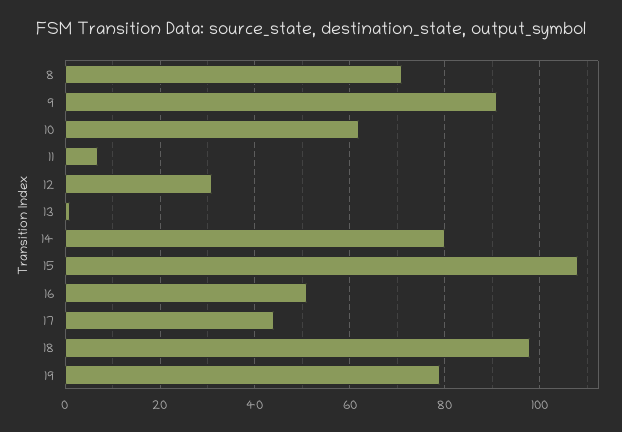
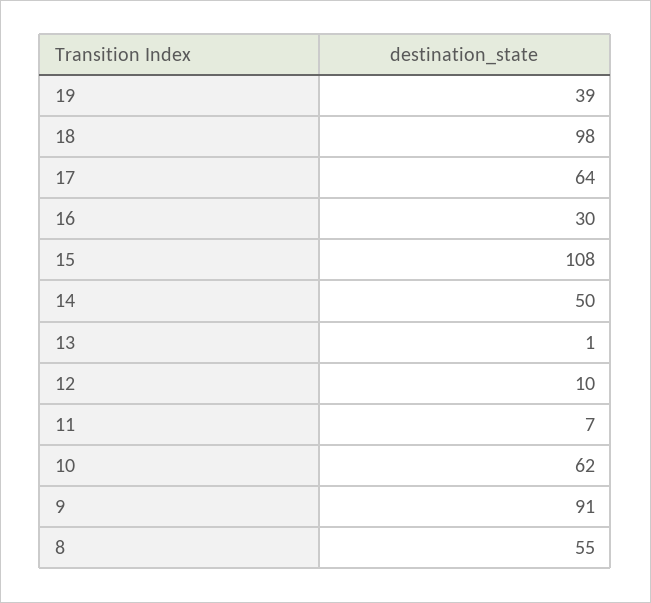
8: 70 -> 55
12: 30 -> 10
14: 80 -> 50
16: 50 -> 30
17: 45 -> 64
19: 80 -> 39

